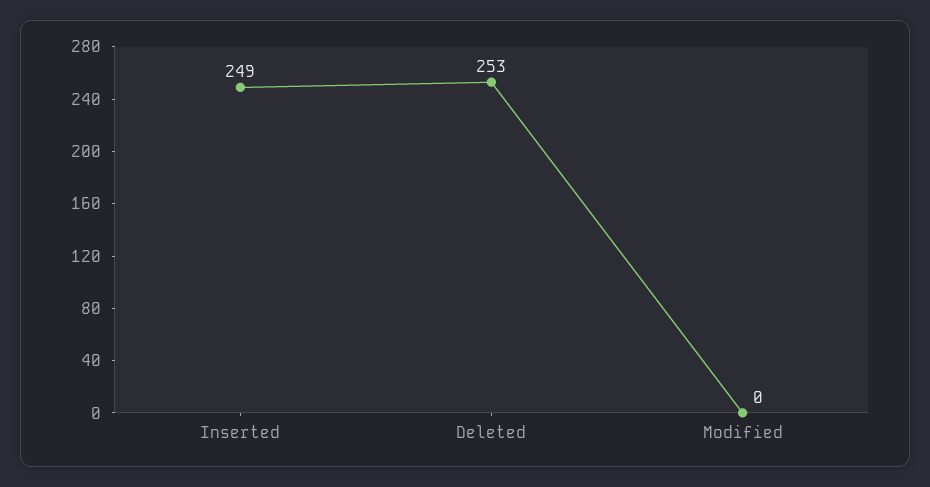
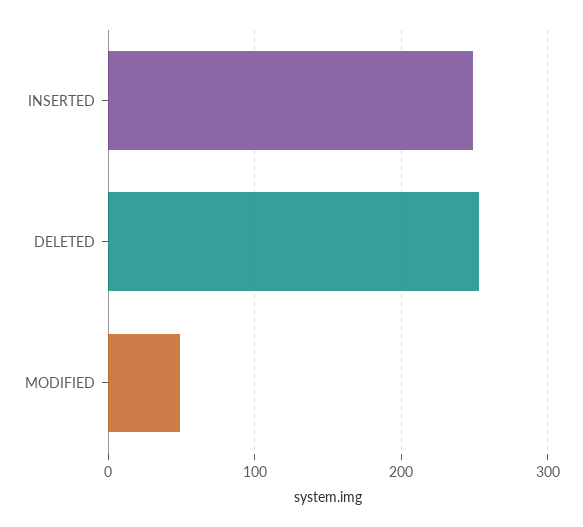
Modified: 0 -> 50

